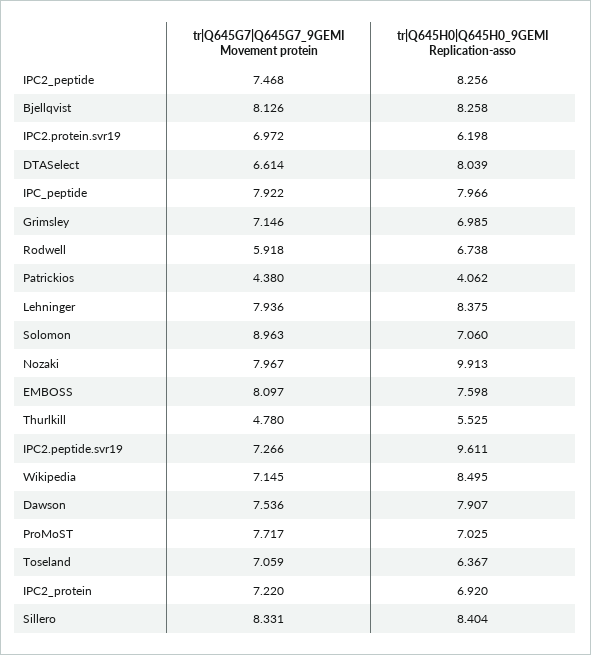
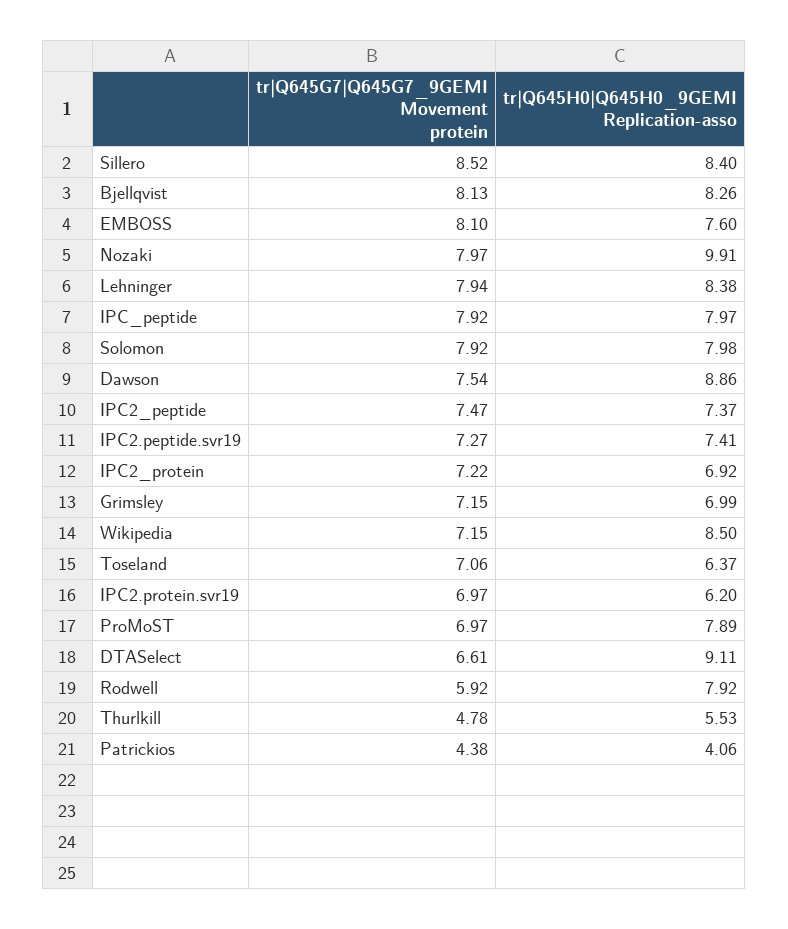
tr|Q645H0|Q645H0_9GEMI Replication-asso, IPC2_peptide: 8.256 -> 7.37
tr|Q645H0|Q645H0_9GEMI Replication-asso, DTASelect: 8.039 -> 9.11
tr|Q645H0|Q645H0_9GEMI Replication-asso, Rodwell: 6.738 -> 7.92
tr|Q645G7|Q645G7_9GEMI Movement protein, Solomon: 8.963 -> 7.92
tr|Q645H0|Q645H0_9GEMI Replication-asso, Solomon: 7.06 -> 7.98
tr|Q645H0|Q645H0_9GEMI Replication-asso, IPC2.peptide.svr19: 9.611 -> 7.41
tr|Q645H0|Q645H0_9GEMI Replication-asso, Dawson: 7.907 -> 8.86
tr|Q645G7|Q645G7_9GEMI Movement protein, ProMoST: 7.717 -> 6.97
tr|Q645H0|Q645H0_9GEMI Replication-asso, ProMoST: 7.025 -> 7.89
tr|Q645G7|Q645G7_9GEMI Movement protein, Sillero: 8.331 -> 8.52

